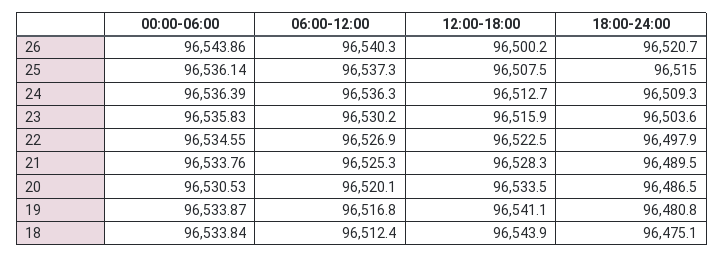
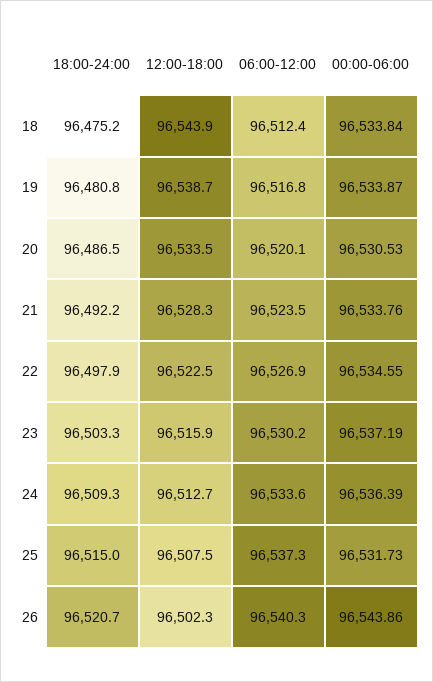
12:00-18:00, 26: 96500.2 -> 96502.3
00:00-06:00, 25: 96536.14 -> 96531.73
06:00-12:00, 24: 96536.3 -> 96533.6
00:00-06:00, 23: 96535.83 -> 96537.19
18:00-24:00, 23: 96503.6 -> 96503.3
06:00-12:00, 21: 96525.3 -> 96523.5
18:00-24:00, 21: 96489.5 -> 96492.2
12:00-18:00, 19: 96541.1 -> 96538.7
18:00-24:00, 18: 96475.1 -> 96475.2

